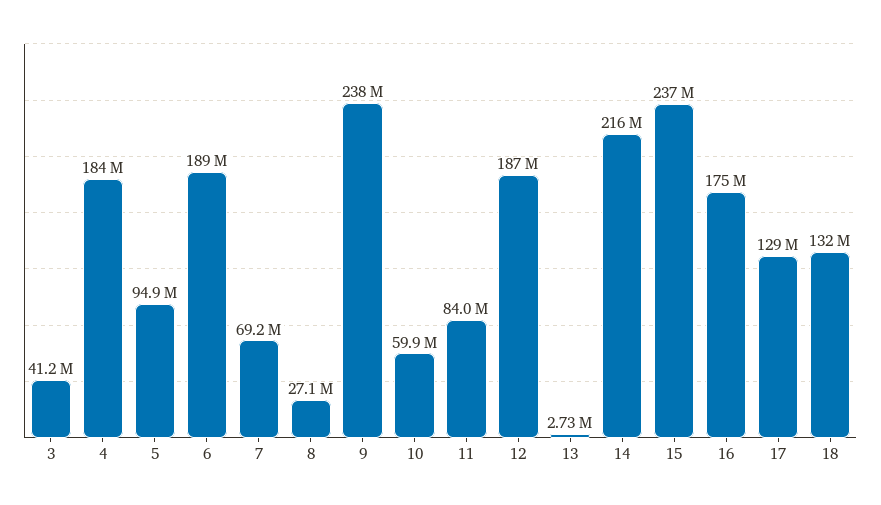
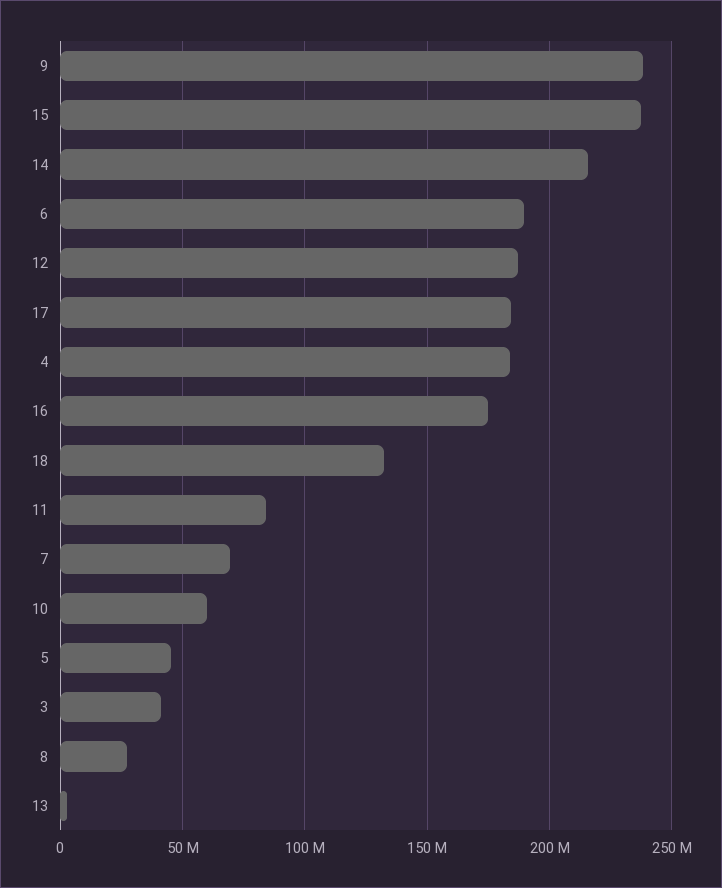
5: 94900000 -> 45000000
17: 129000000 -> 185000000

